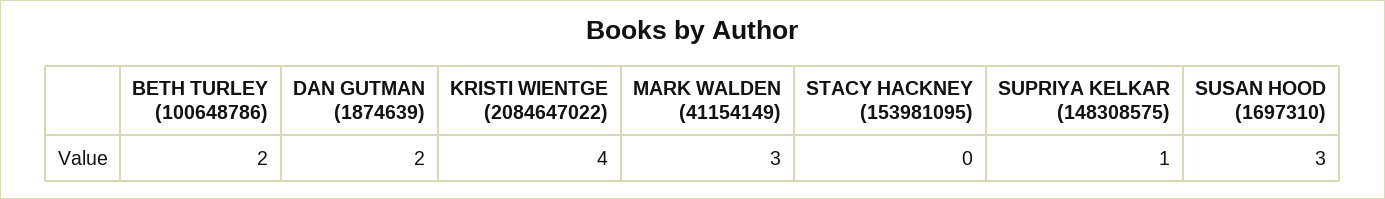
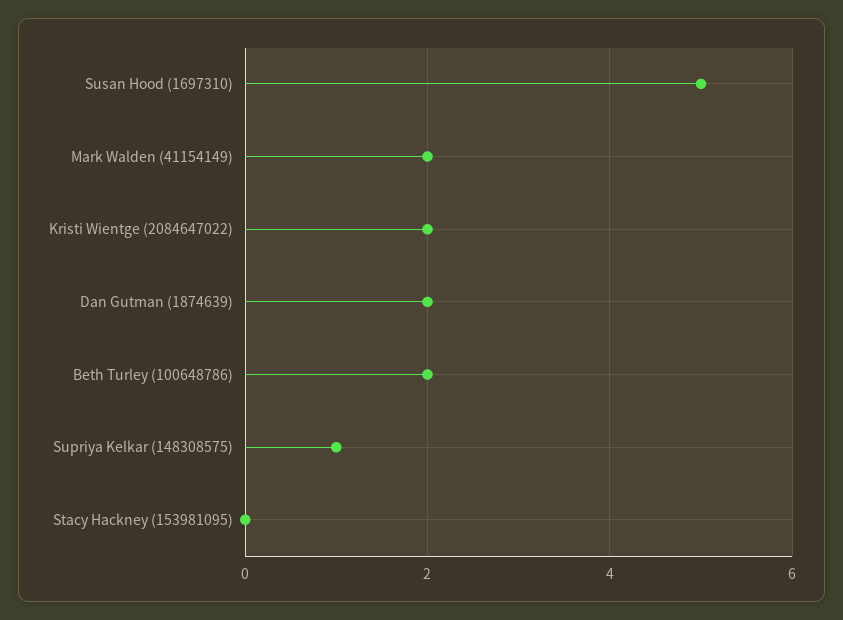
KRISTI WIENTGE (2084647022): 4 -> 2
MARK WALDEN (41154149): 3 -> 2
SUSAN HOOD (1697310): 3 -> 5

